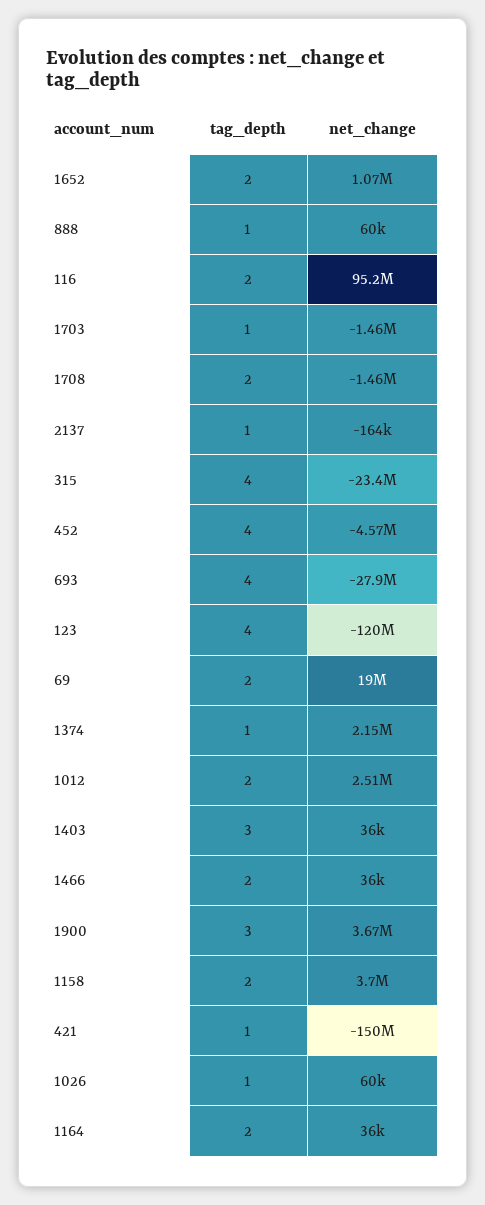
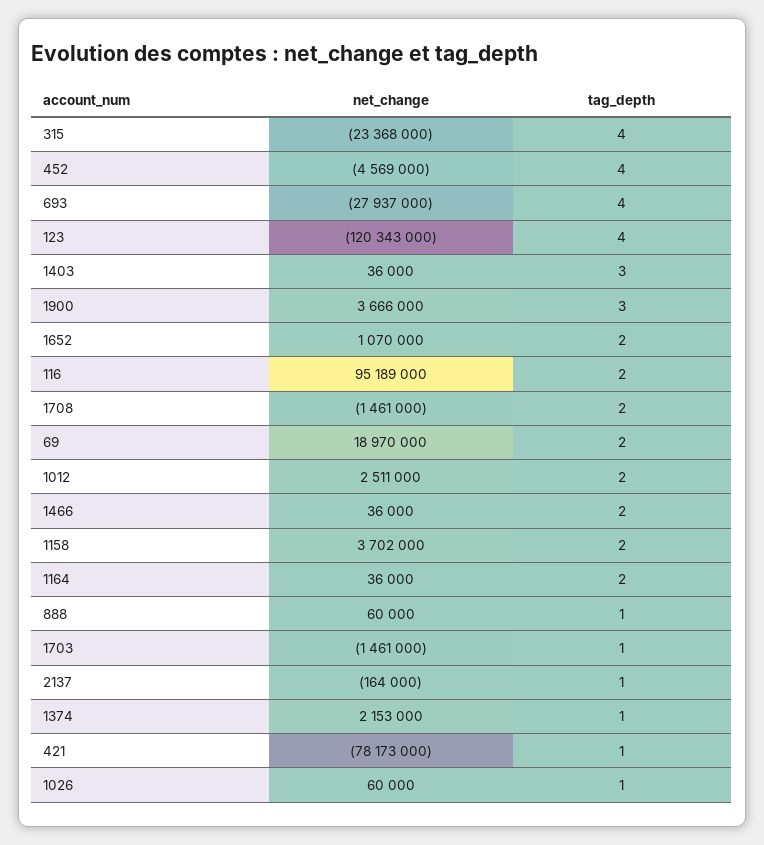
net_change, 421: -150000000 -> -78173000

